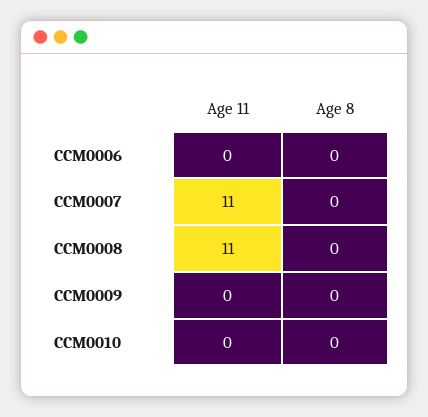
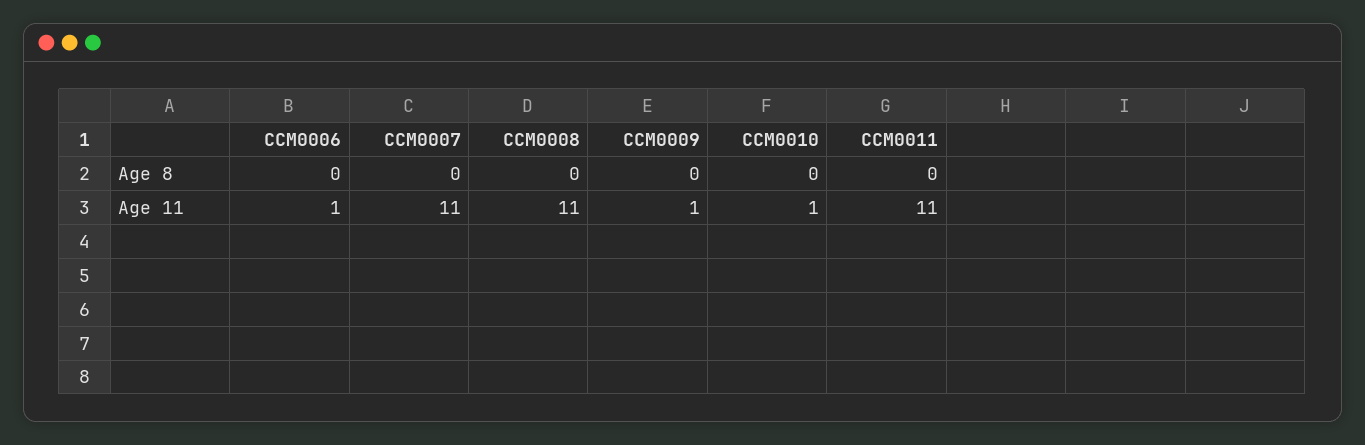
Age 11, CCM0006: 0 -> 1
Age 11, CCM0009: 0 -> 1
Age 11, CCM0010: 0 -> 1
Age 8, CCM0011: none -> 0
Age 11, CCM0011: none -> 11

